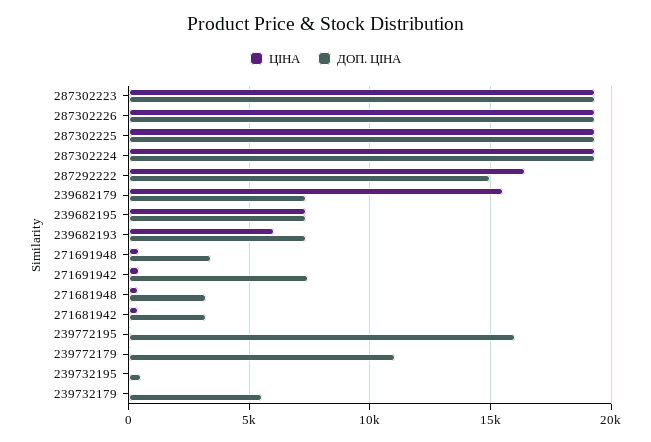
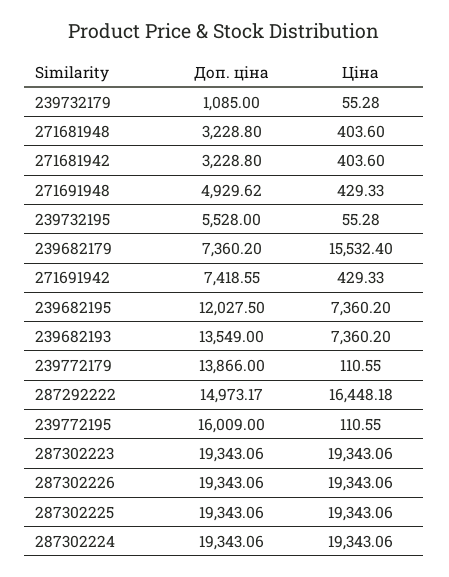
ДОП. ЦІНА, 239682195: 7500 -> 12027.5
ЦІНА, 239682193: 6000 -> 7360.2
ДОП. ЦІНА, 239682193: 7500 -> 13549
ДОП. ЦІНА, 271691948: 3500 -> 4929.62
ДОП. ЦІНА, 239772179: 11000 -> 13866
ДОП. ЦІНА, 239732195: 500 -> 5528
ДОП. ЦІНА, 239732179: 5500 -> 1085

